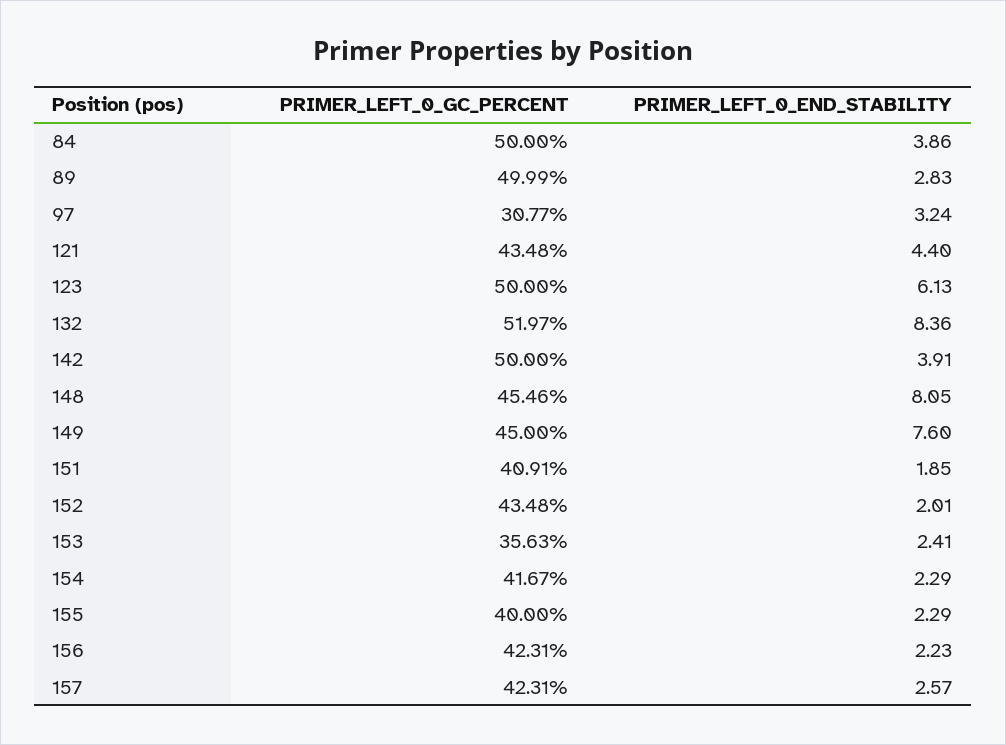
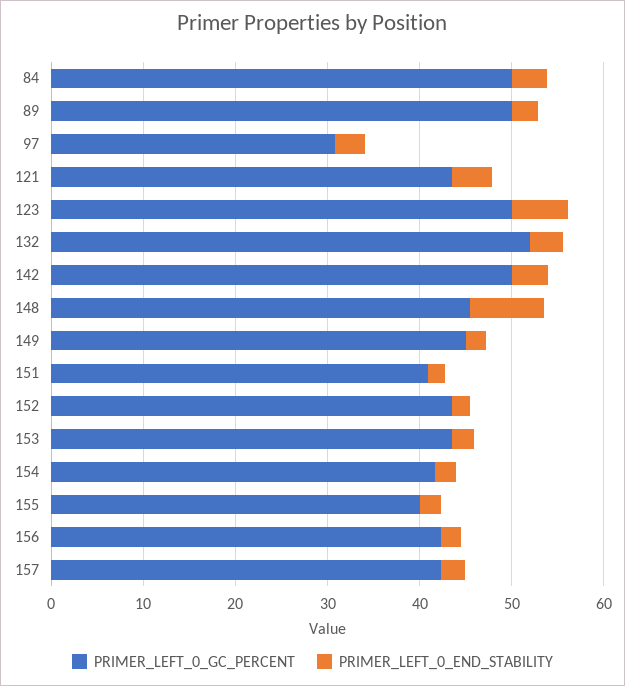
PRIMER_LEFT_0_END_STABILITY, 132: 8.36 -> 4
PRIMER_LEFT_0_END_STABILITY, 149: 7.6 -> 2
PRIMER_LEFT_0_GC_PERCENT, 153: 35.63 -> 44

